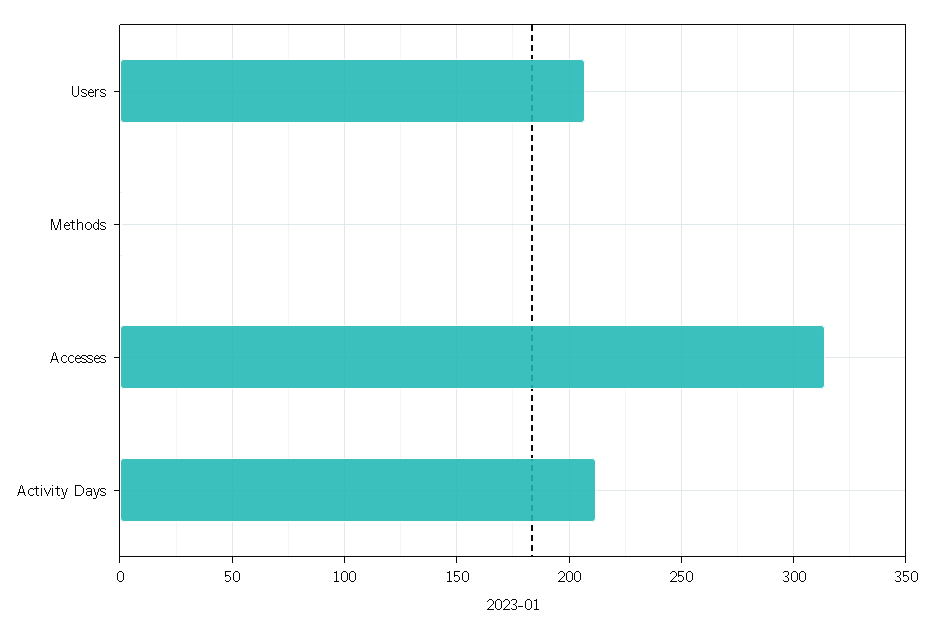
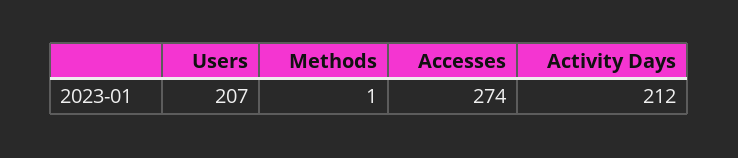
Accesses: 315 -> 274

